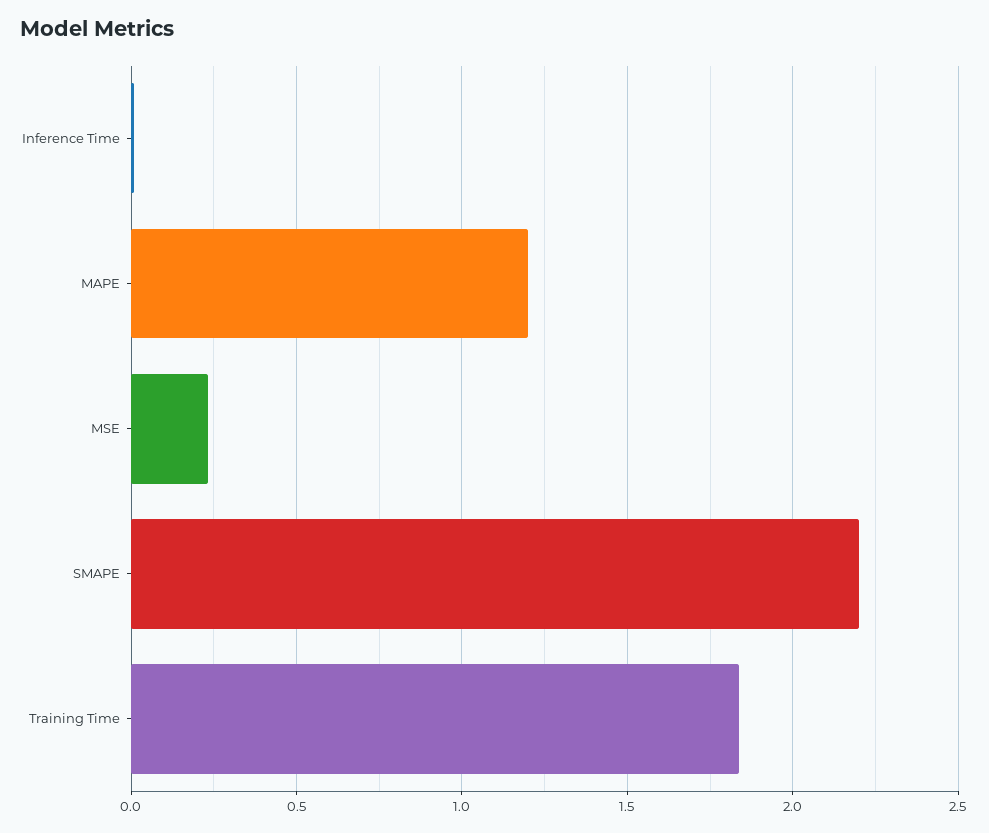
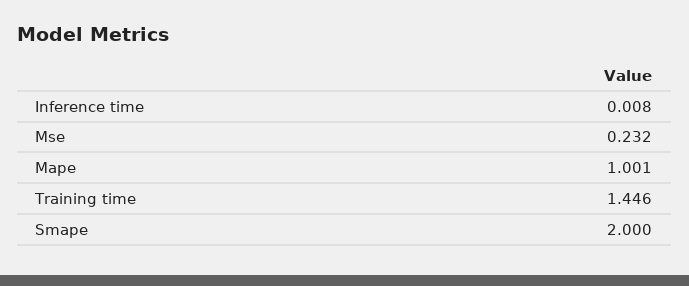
MAPE: 1.2 -> 1.001
SMAPE: 2.2 -> 2
Training Time: 1.85 -> 1.446

